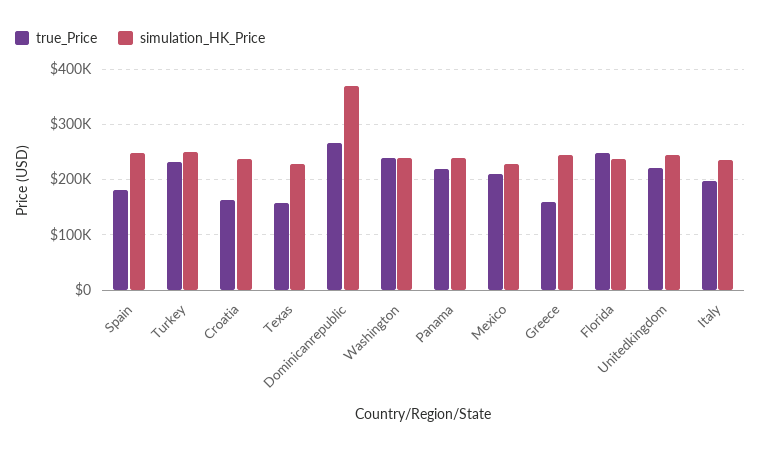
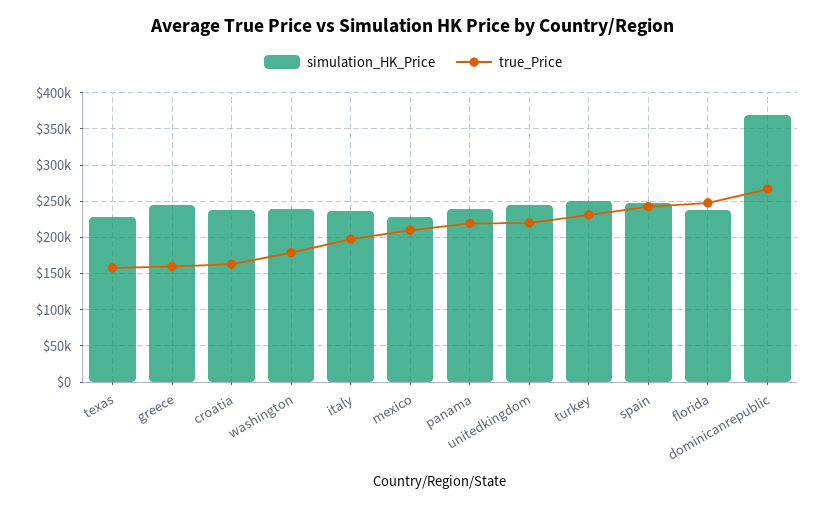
true_Price, Spain: 180000 -> 240000
true_Price, Washington: 240000 -> 180000

